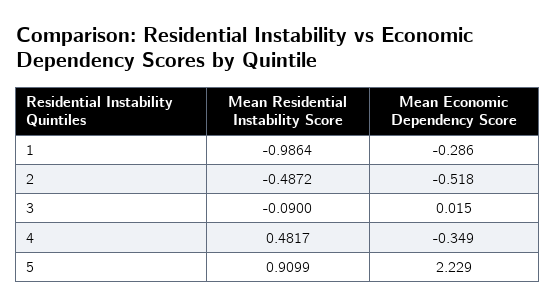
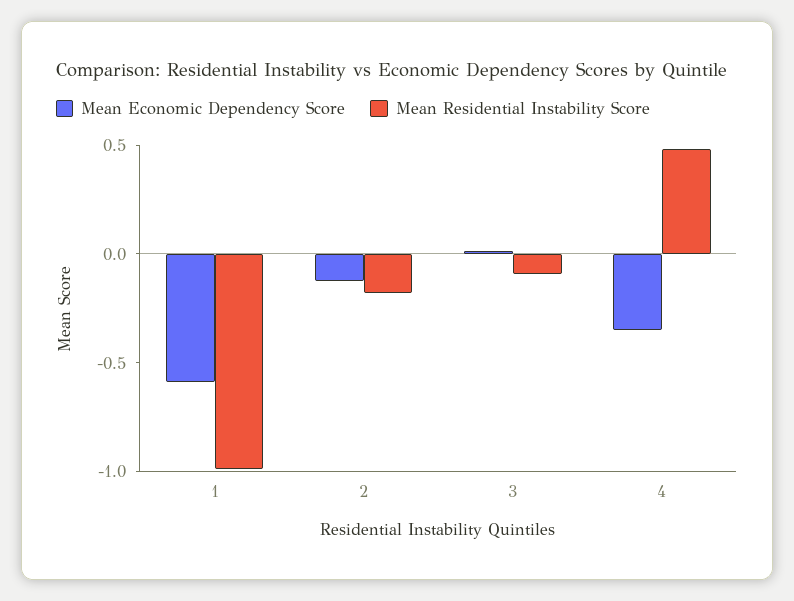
Mean Economic Dependency Score, 1: -0.286 -> -0.6
Mean Residential Instability Score, 2: -0.4872 -> -0.2
Mean Economic Dependency Score, 2: -0.518 -> -0.1
Mean Residential Instability Score, 5: 0.9099 -> none
Mean Economic Dependency Score, 5: 2.229 -> none

